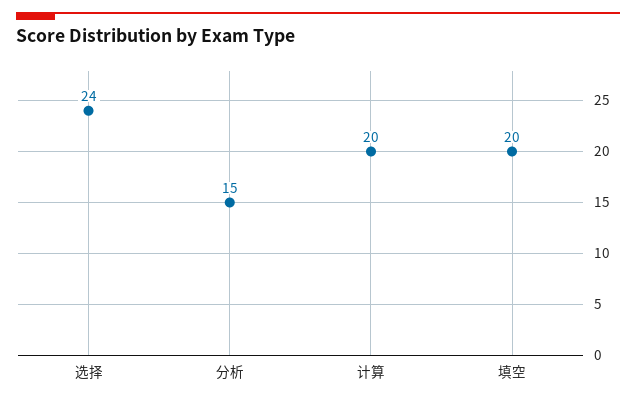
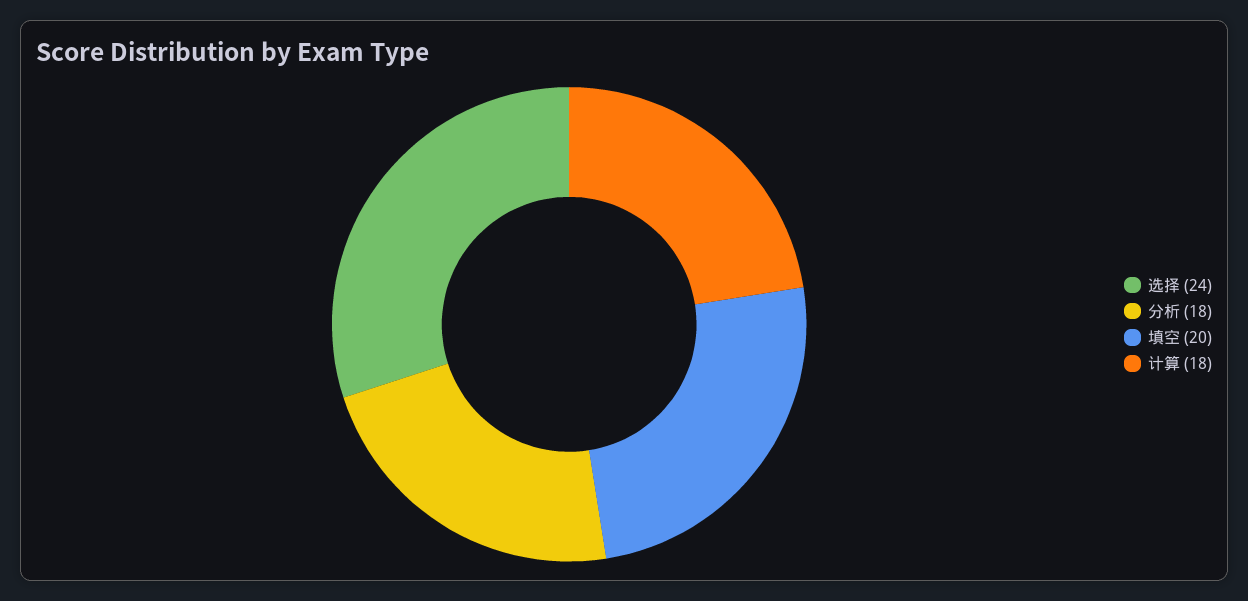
分析: 15 -> 18
计算: 20 -> 18

